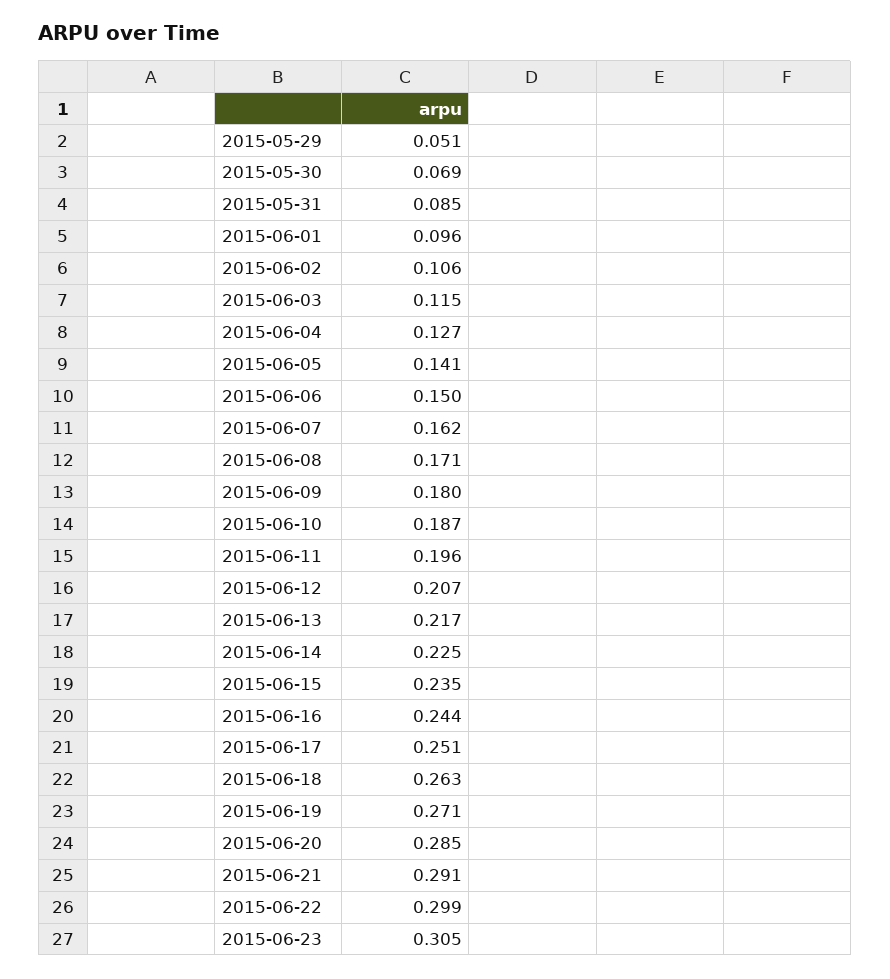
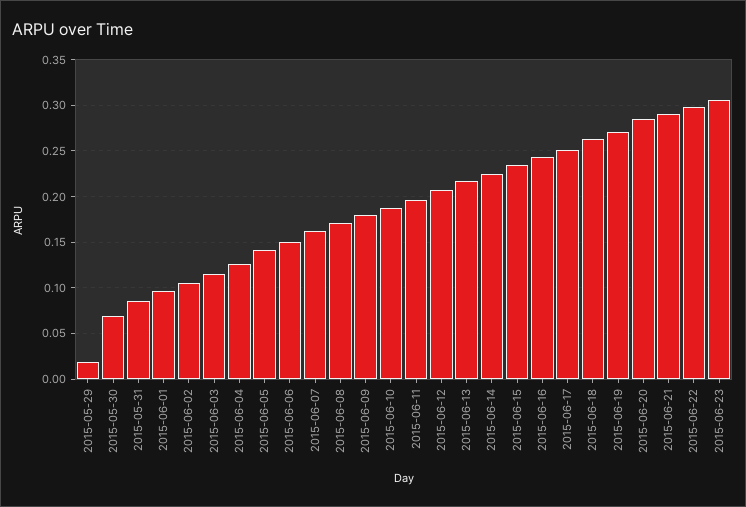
2015-05-29: 0.051 -> 0.02

